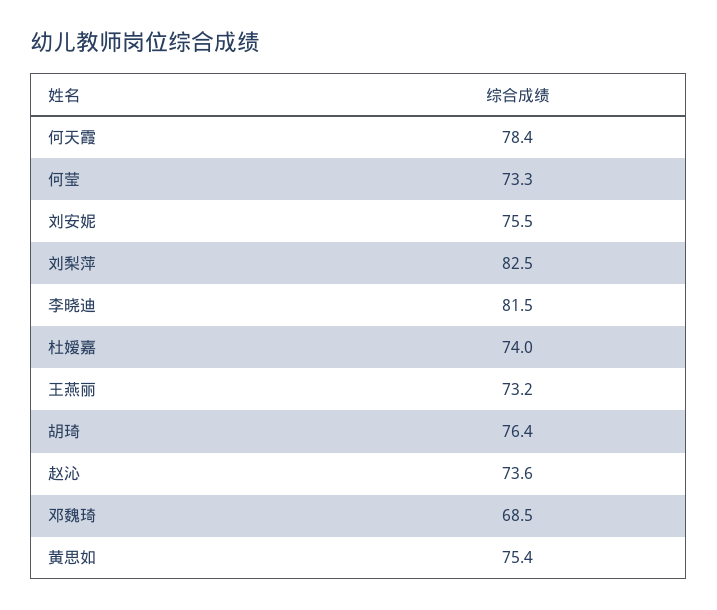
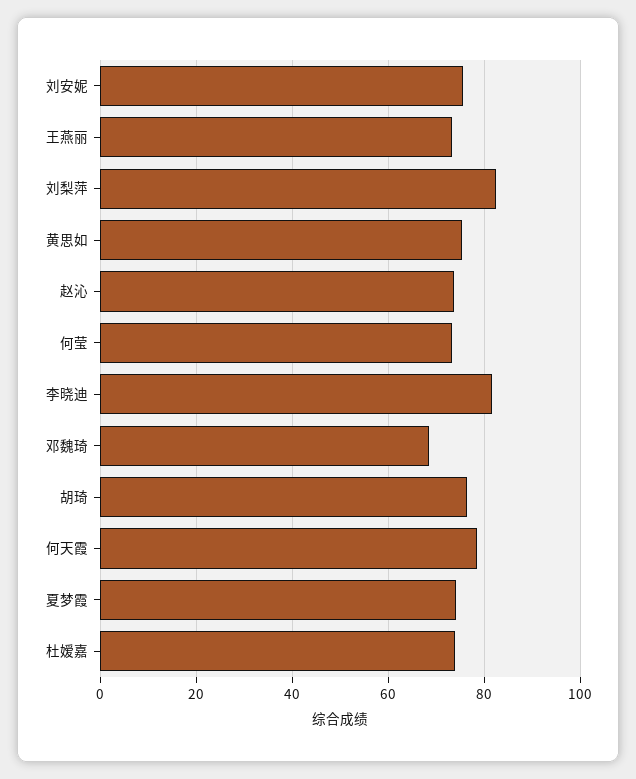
夏梦霞: none -> 74

